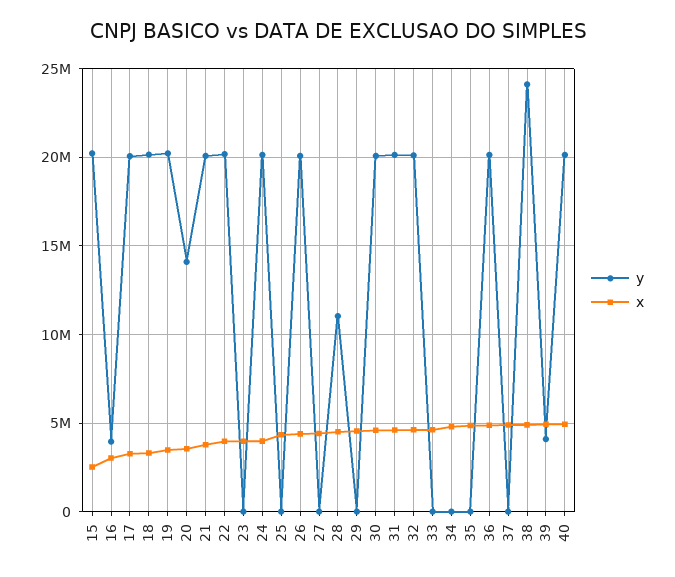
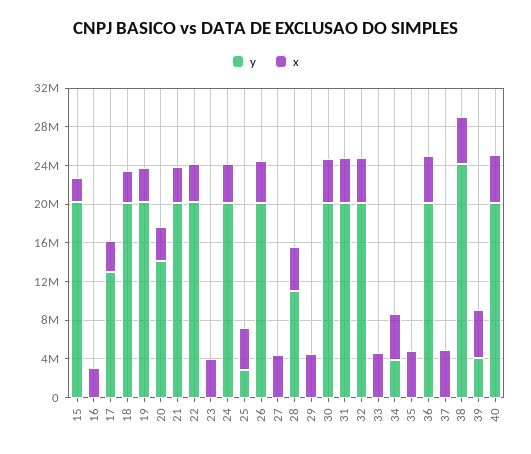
y, 16: 4000000 -> 0
y, 17: 20000000 -> 13000000
y, 25: 0 -> 3000000
y, 34: 0 -> 4000000

